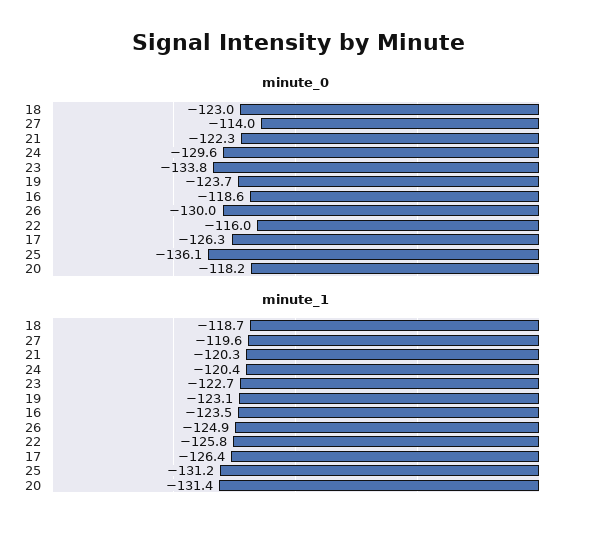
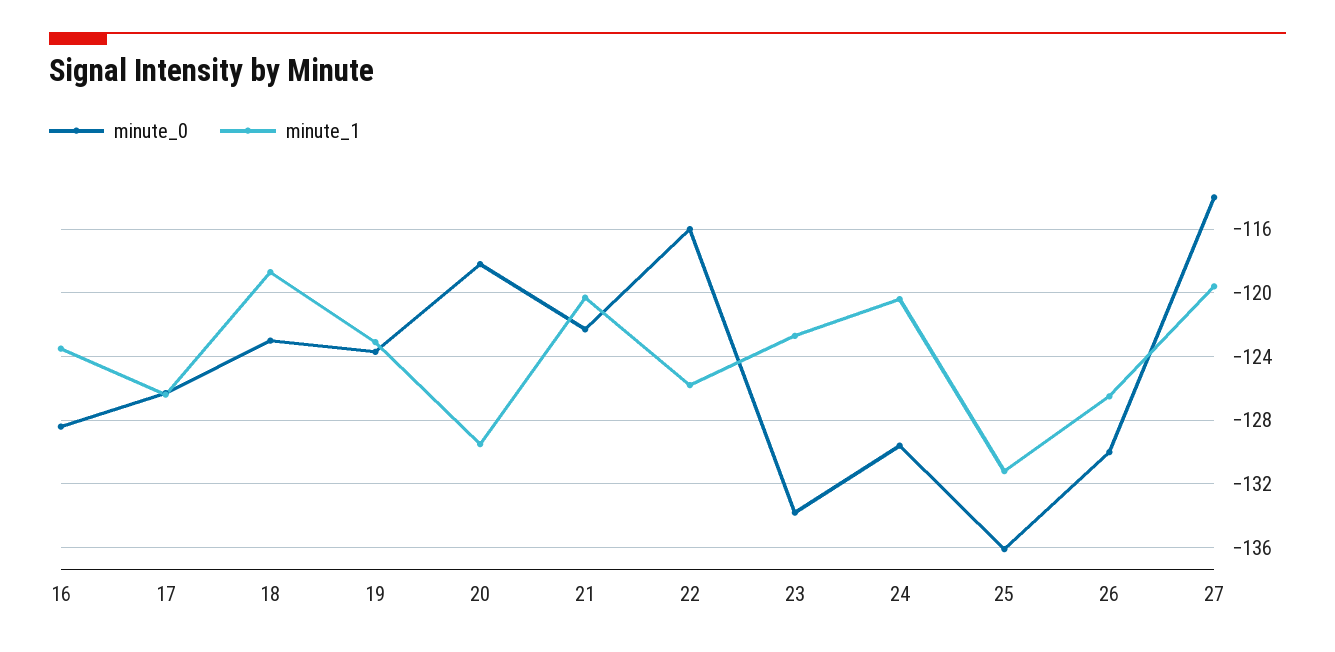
minute_0, 16: -118.6 -> -128.5
minute_1, 26: -124.9 -> -126.5
minute_1, 20: -131.4 -> -129.5

